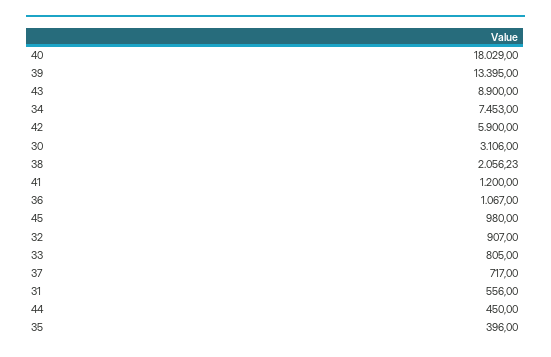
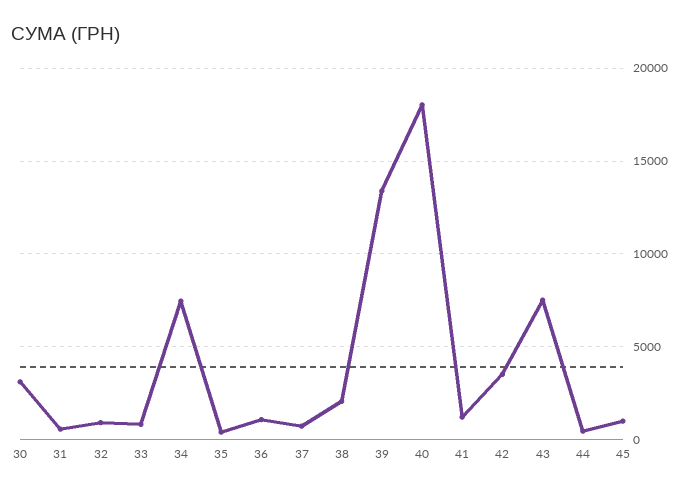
43: 8900 -> 7500
42: 5900 -> 3500

